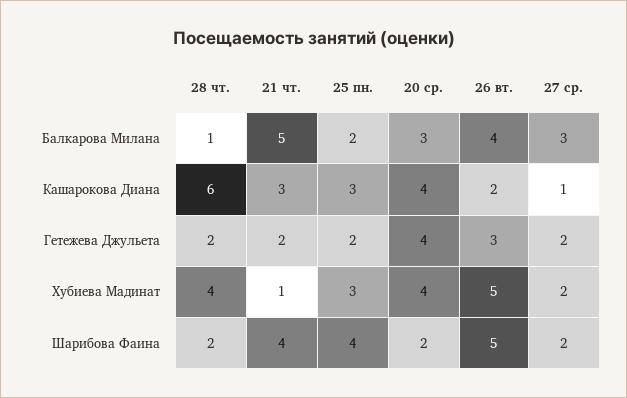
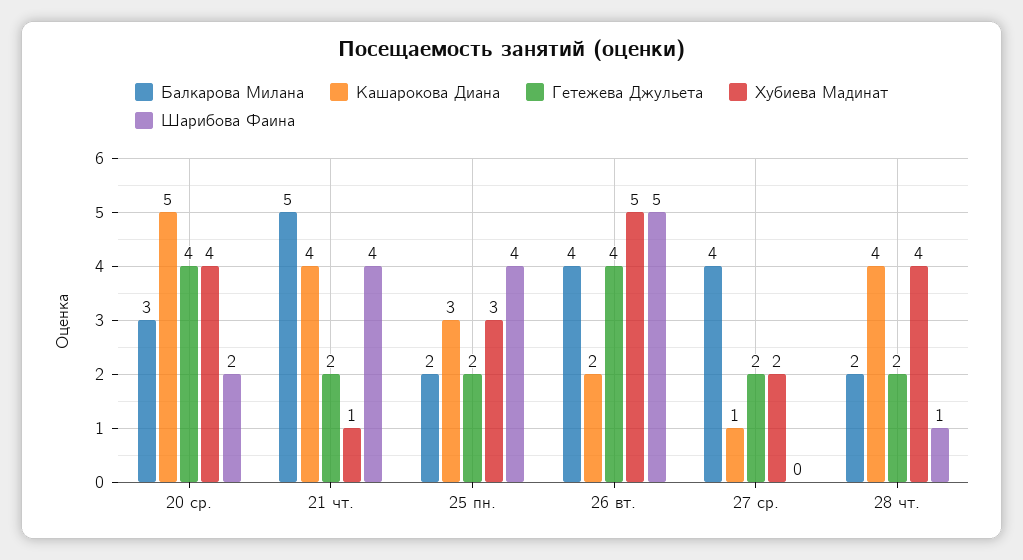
Балкарова Милана, 28 чт.: 1 -> 2
Балкарова Милана, 27 ср.: 3 -> 4
Кашарокова Диана, 28 чт.: 6 -> 4
Кашарокова Диана, 21 чт.: 3 -> 4
Кашарокова Диана, 20 ср.: 4 -> 5
Гетежева Джульета, 26 вт.: 3 -> 4
Шарибова Фаина, 28 чт.: 2 -> 1
Шарибова Фаина, 27 ср.: 2 -> 0

